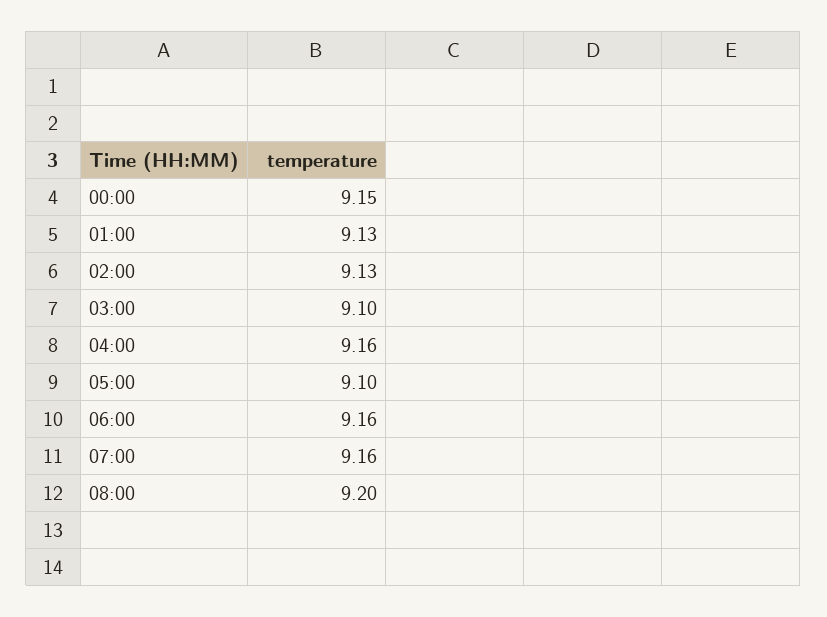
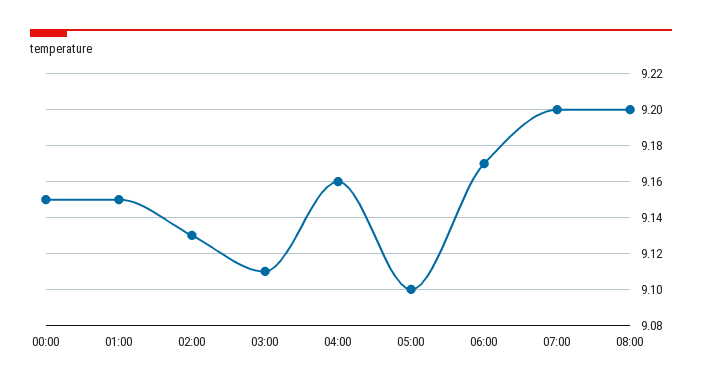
01:00: 9.13 -> 9.15
03:00: 9.1 -> 9.11
06:00: 9.16 -> 9.17
07:00: 9.16 -> 9.2

